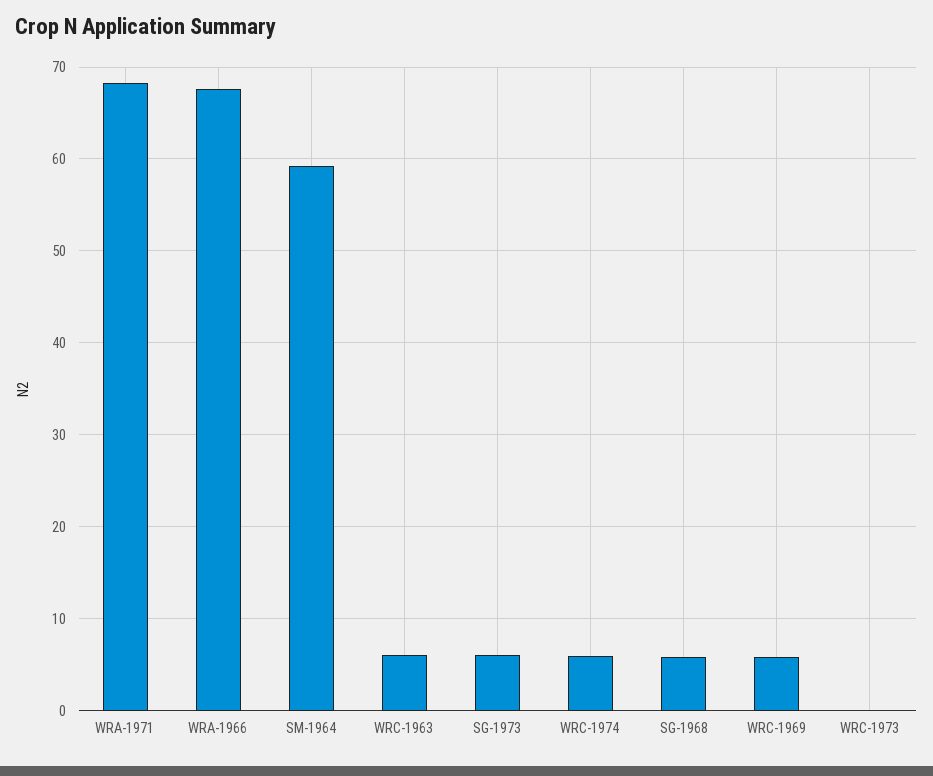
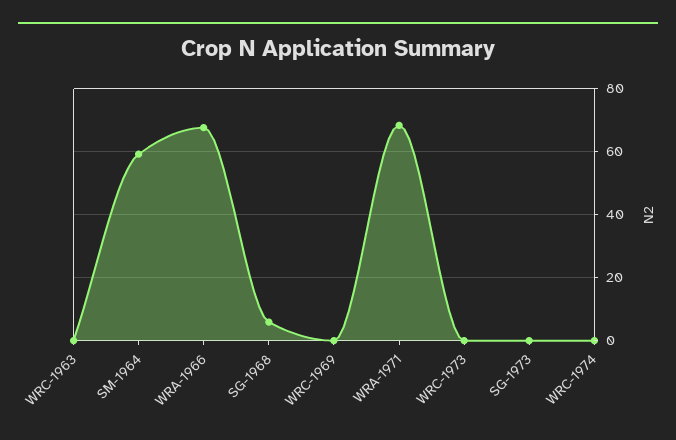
WRC-1963: 6 -> 0
SG-1973: 6 -> 0
WRC-1974: 6 -> 0
WRC-1969: 6 -> 0

